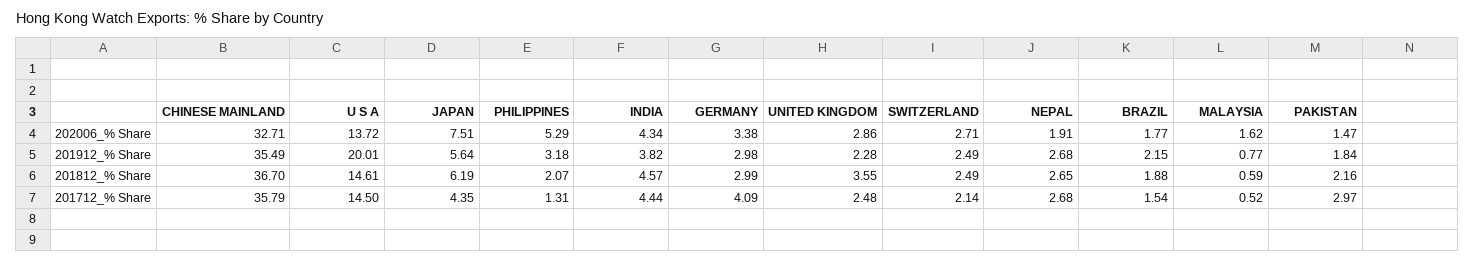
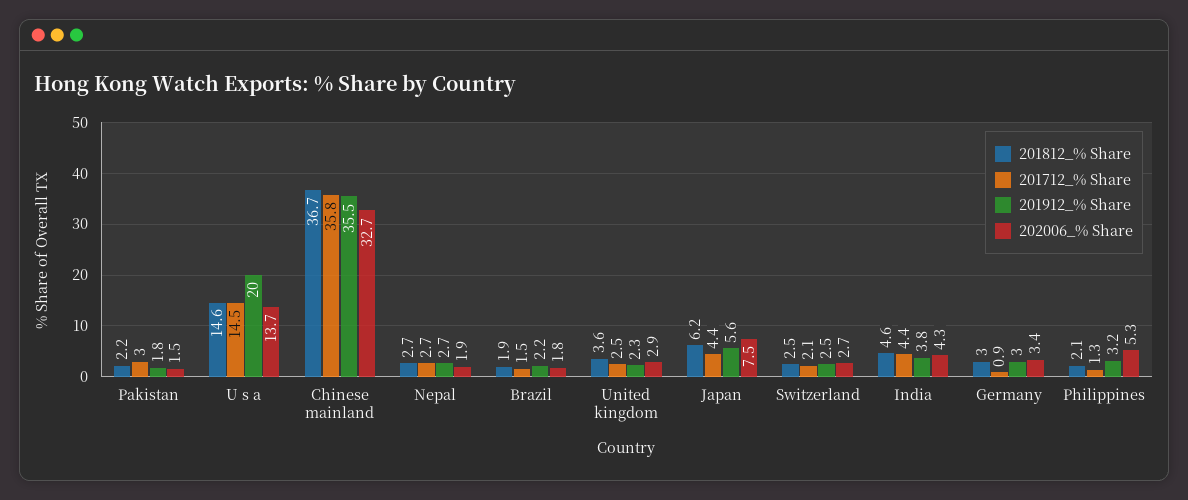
202006_% Share, MALAYSIA: 1.62 -> none
201912_% Share, MALAYSIA: 0.77 -> none
201812_% Share, MALAYSIA: 0.59 -> none
201712_% Share, GERMANY: 4.09 -> 0.9
201712_% Share, MALAYSIA: 0.52 -> none

